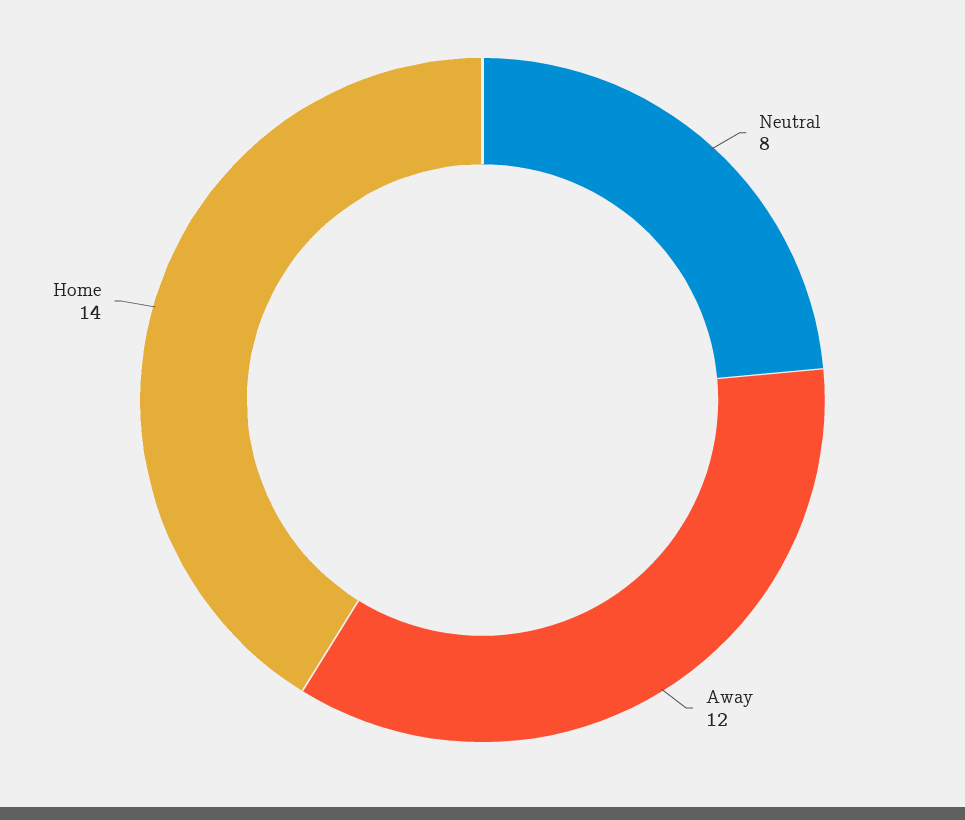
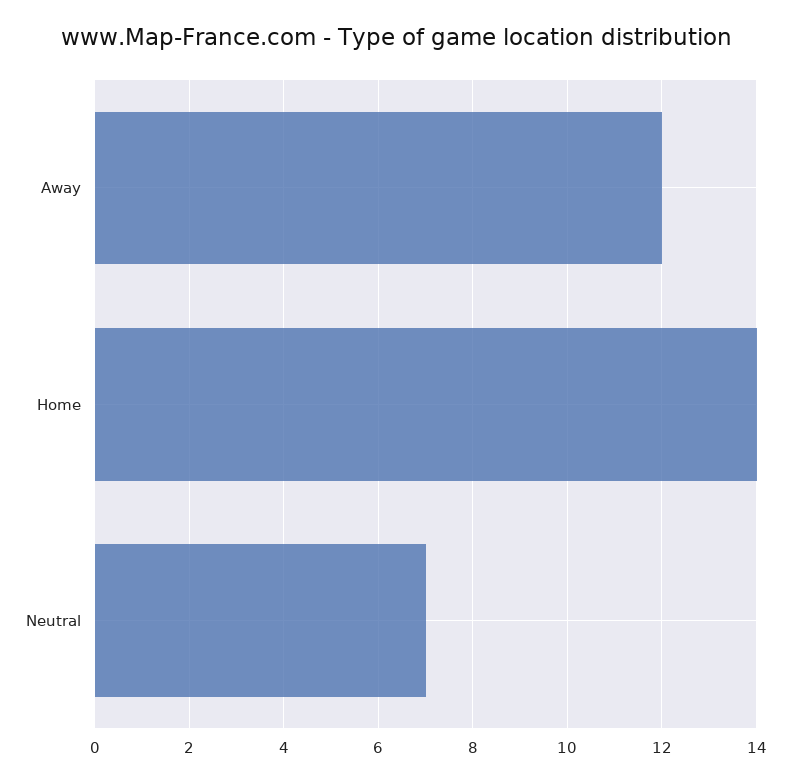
Neutral: 8 -> 7

